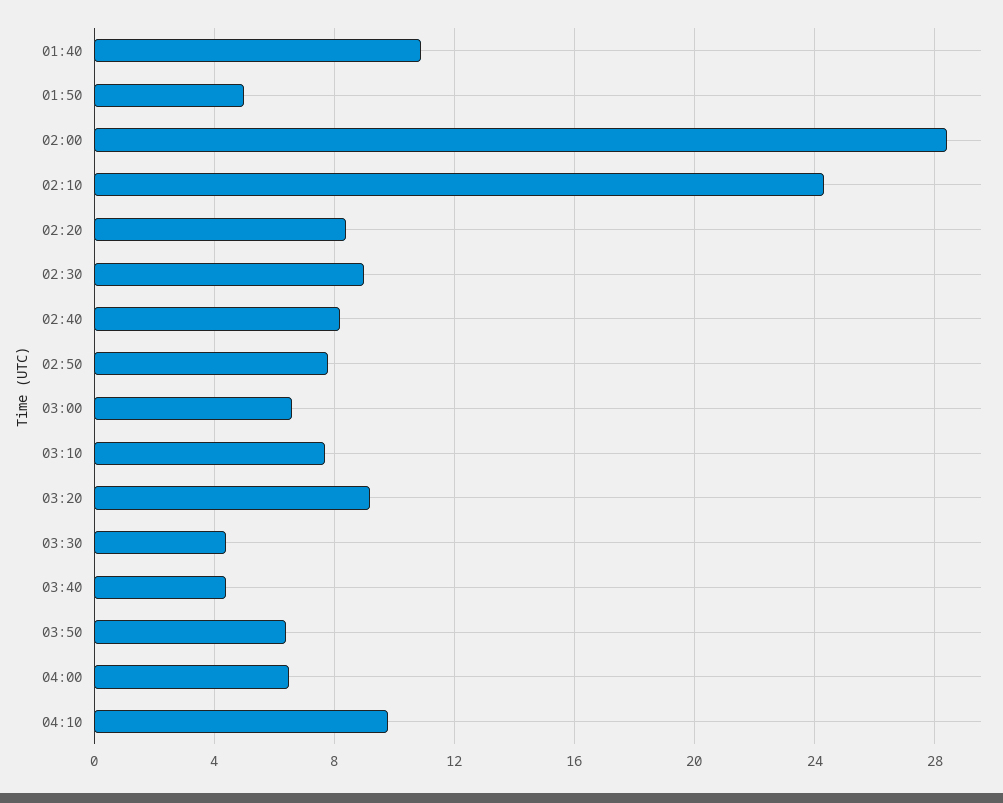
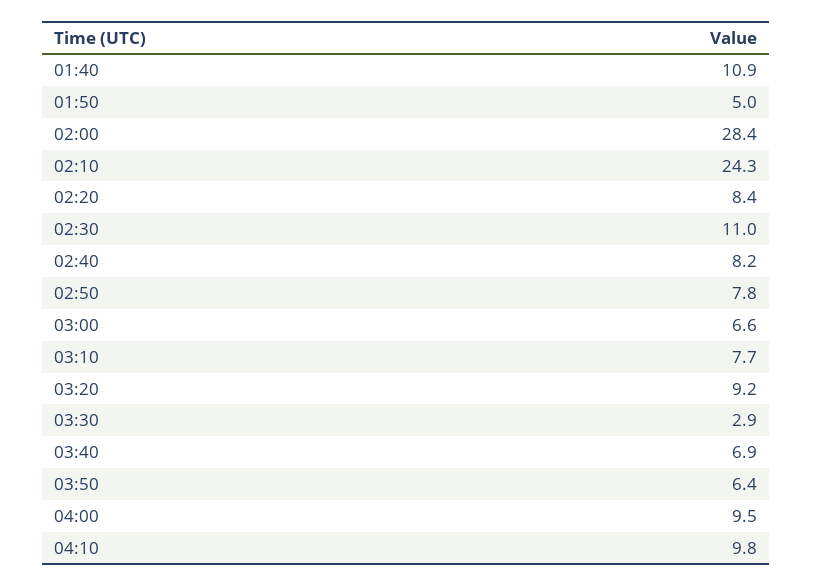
02:30: 9 -> 11
03:30: 4.5 -> 2.9
03:40: 4.5 -> 6.9
04:00: 6.5 -> 9.5

